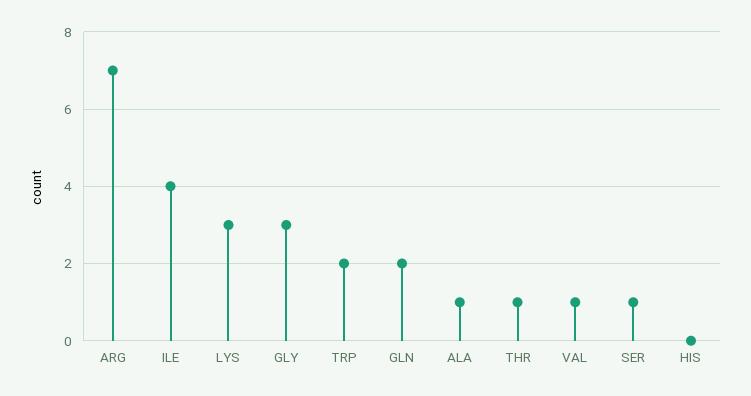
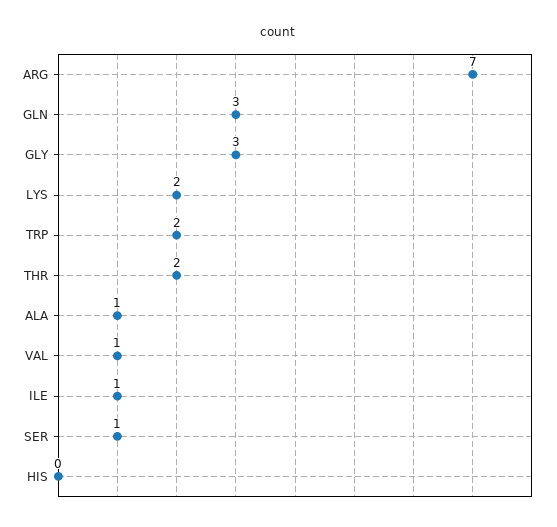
ILE: 4 -> 1
LYS: 3 -> 2
GLN: 2 -> 3
THR: 1 -> 2

